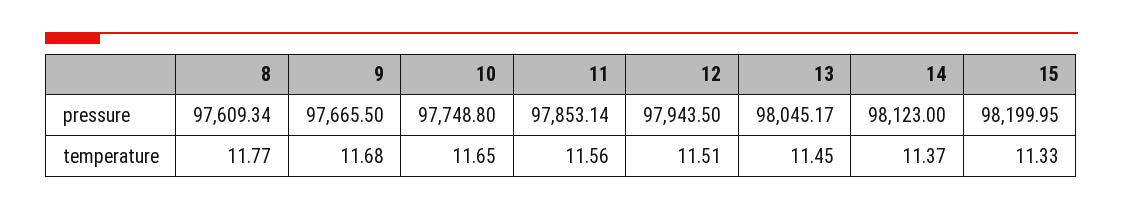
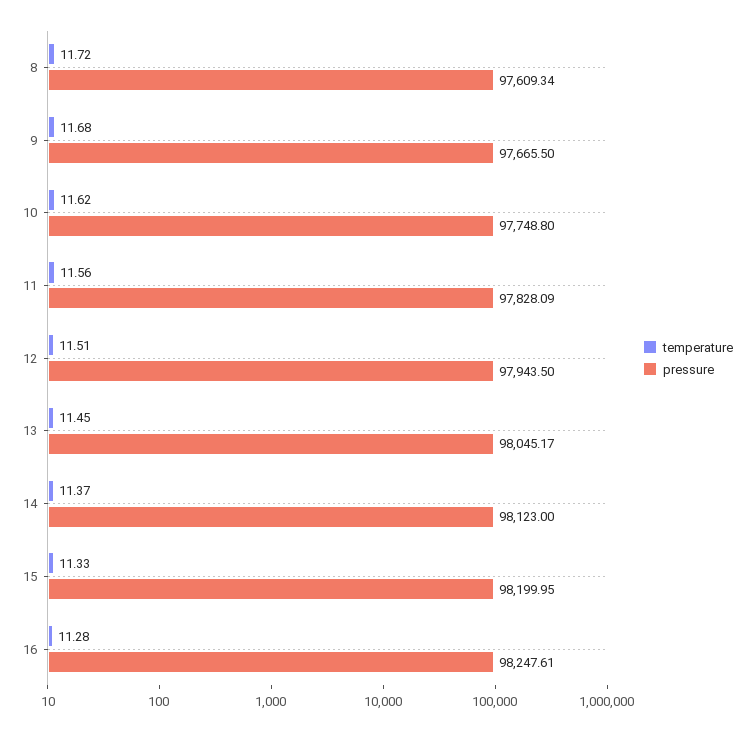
pressure, 11: 97853.14 -> 97828.09
temperature, 8: 11.77 -> 11.72
temperature, 10: 11.65 -> 11.62
temperature, 16: none -> 11.28
pressure, 16: none -> 98247.61

